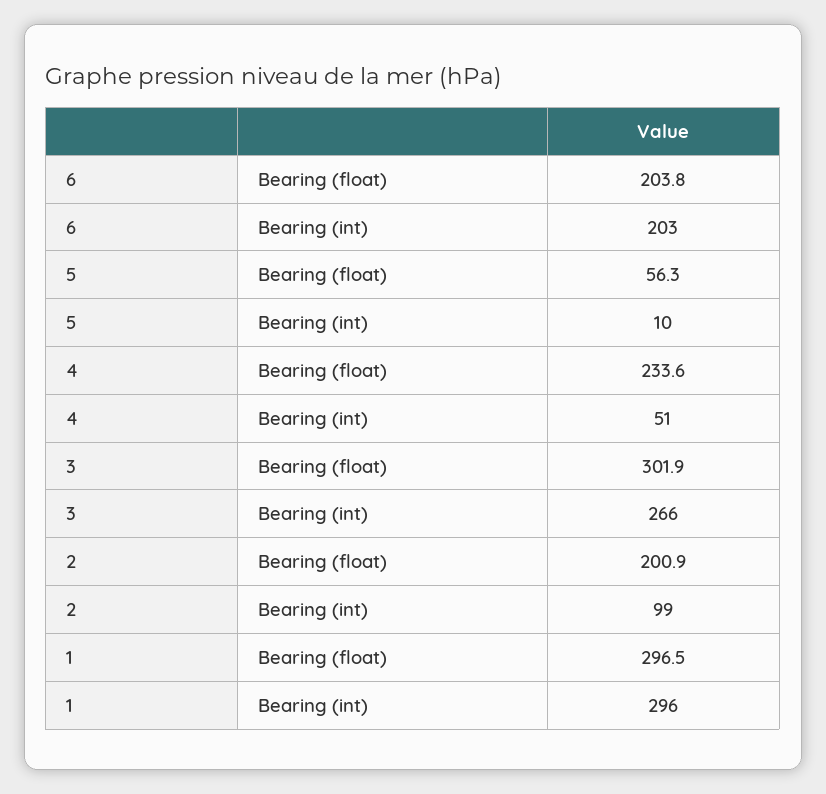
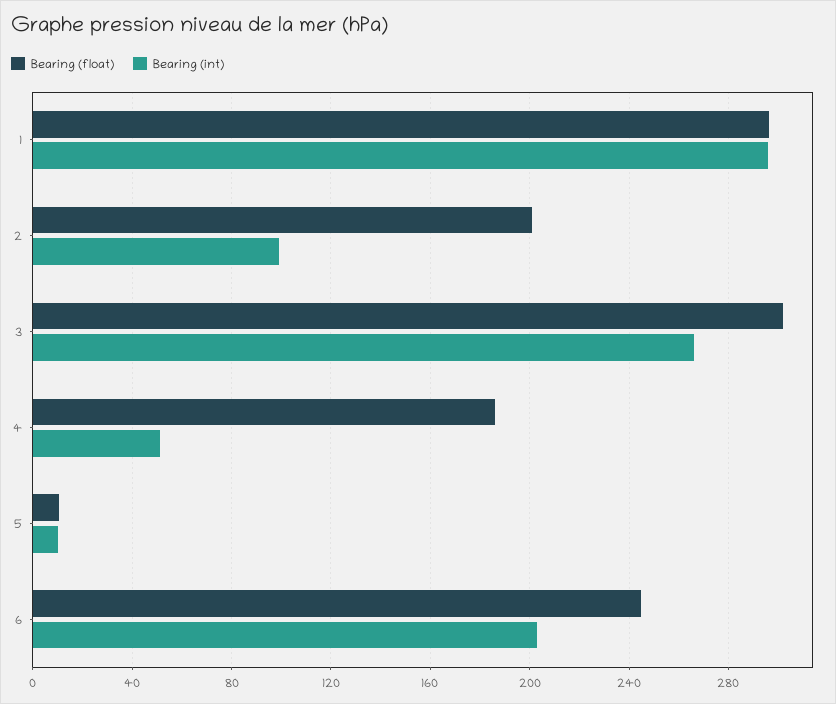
Bearing (float), 6: 203.8 -> 245
Bearing (float), 5: 56.3 -> 10
Bearing (float), 4: 233.6 -> 185

